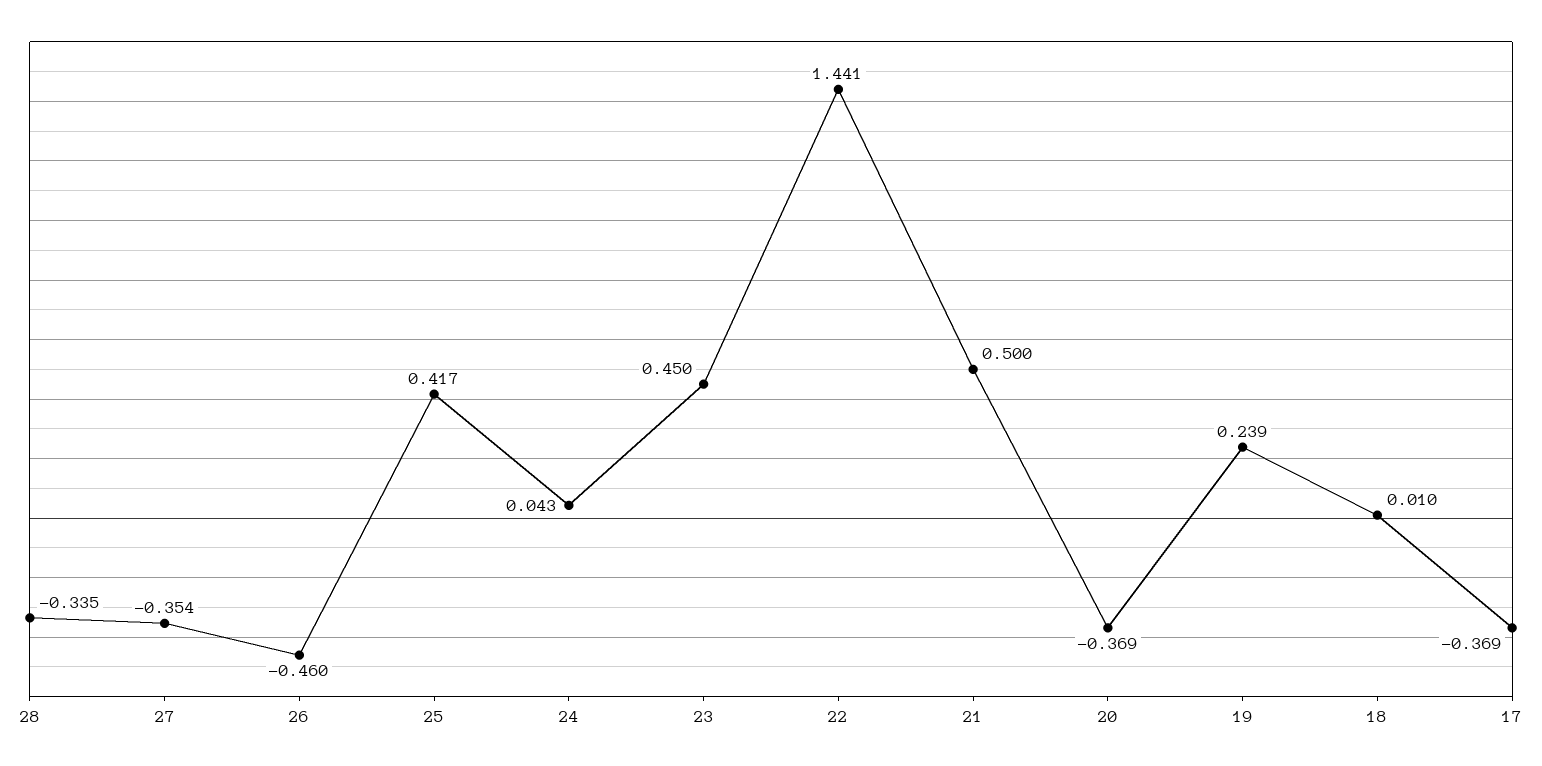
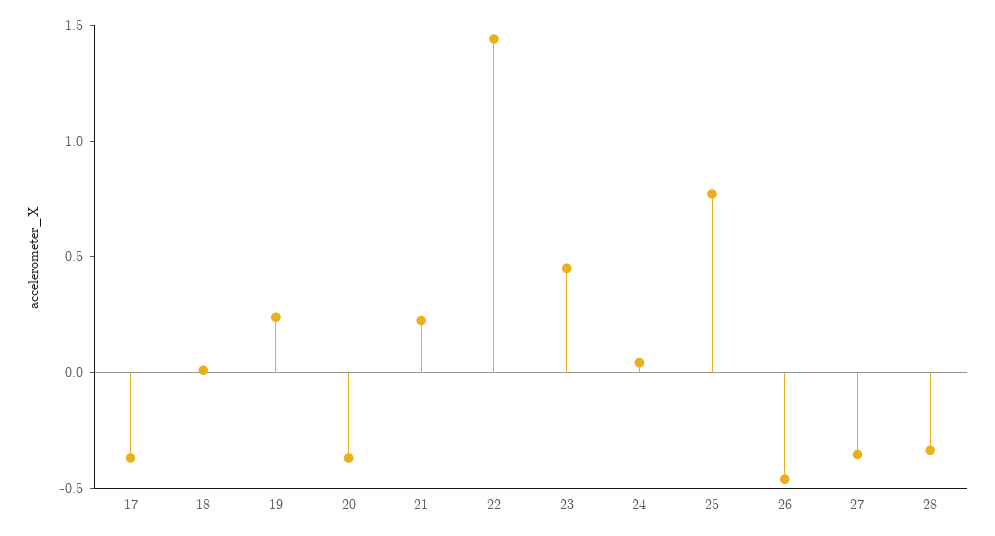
25: 0.417 -> 0.8
21: 0.5 -> 0.2

